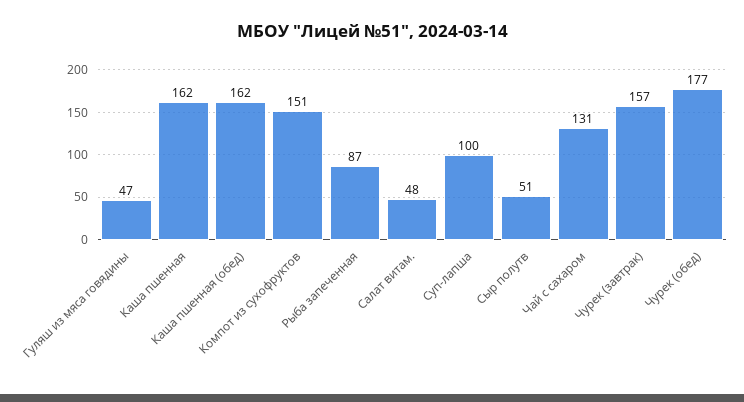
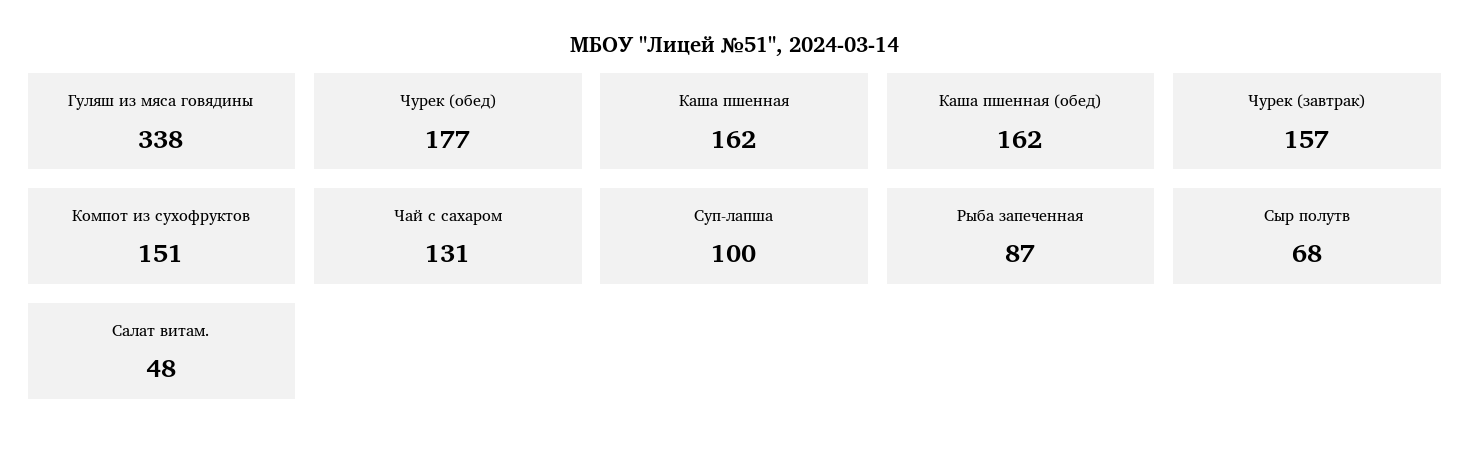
Гуляш из мяса говядины: 47 -> 338
Сыр полутв: 51 -> 68

